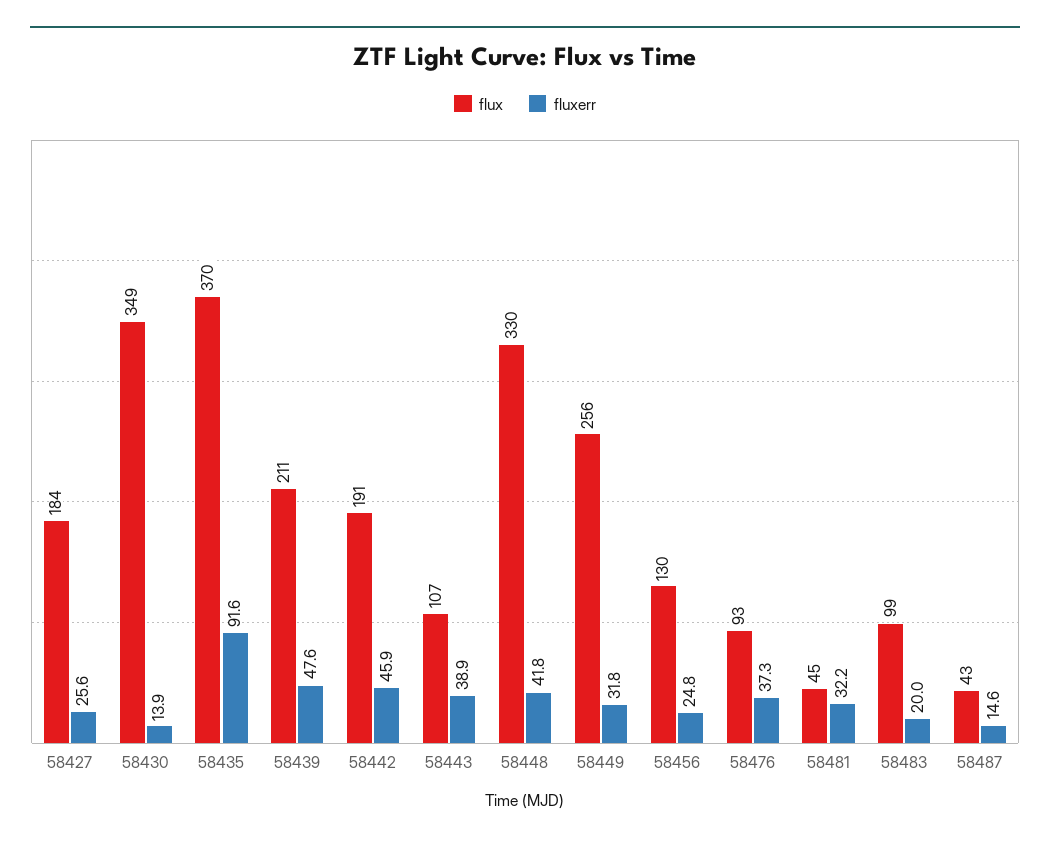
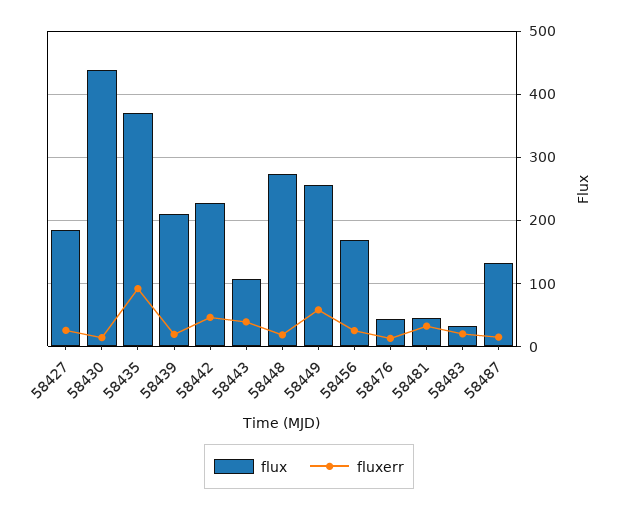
flux, 58430: 349 -> 440
fluxerr, 58439: 47.6 -> 20
flux, 58442: 191 -> 230
flux, 58448: 330 -> 270
fluxerr, 58448: 41.8 -> 20
fluxerr, 58449: 31.8 -> 60
flux, 58456: 130 -> 170
flux, 58476: 93 -> 40
fluxerr, 58476: 37.3 -> 10
flux, 58483: 99 -> 30
flux, 58487: 43 -> 130

